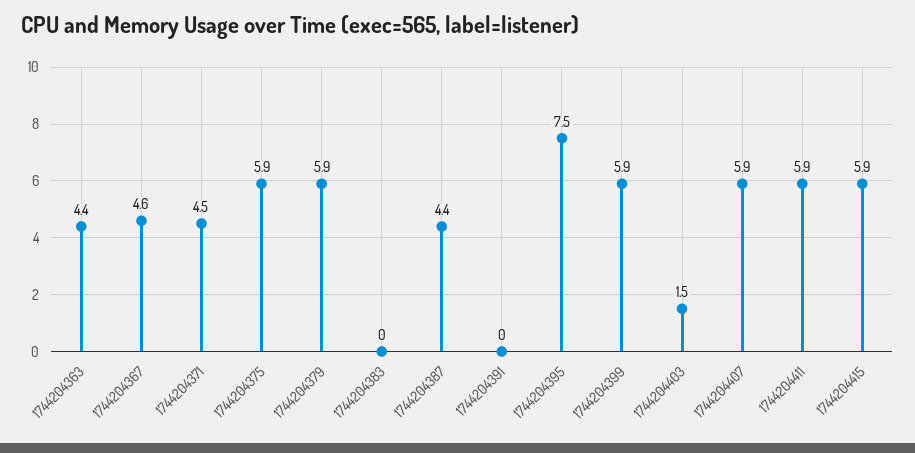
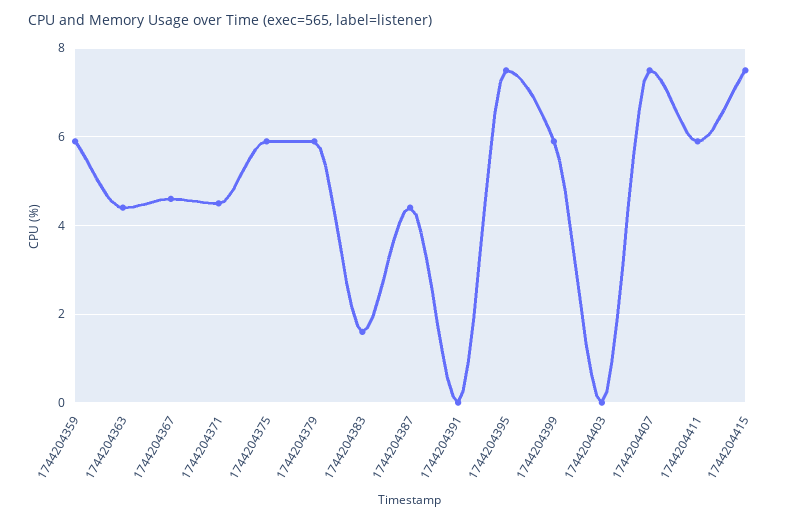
1744204383: 0 -> 1.5
1744204403: 1.5 -> 0
1744204407: 5.9 -> 7.5
1744204415: 5.9 -> 7.5
1744204359: none -> 6

